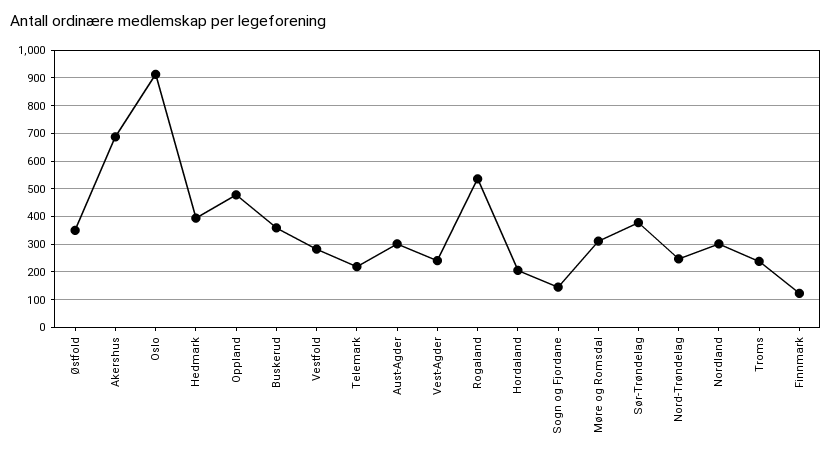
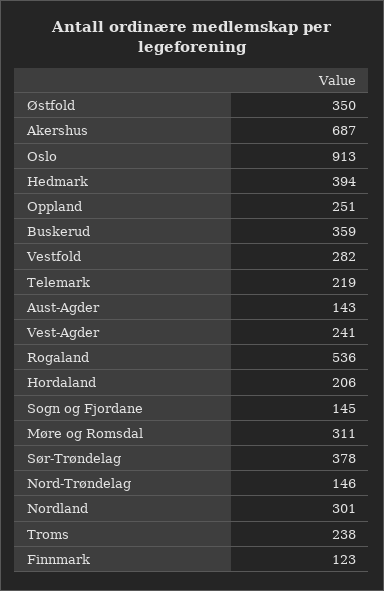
Oppland: 475 -> 251
Aust-Agder: 300 -> 143
Nord-Trøndelag: 250 -> 146

